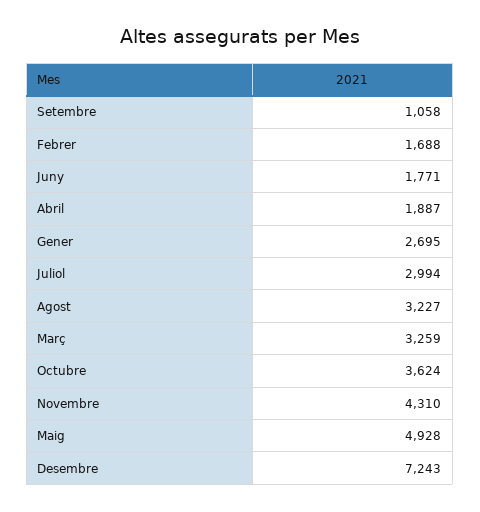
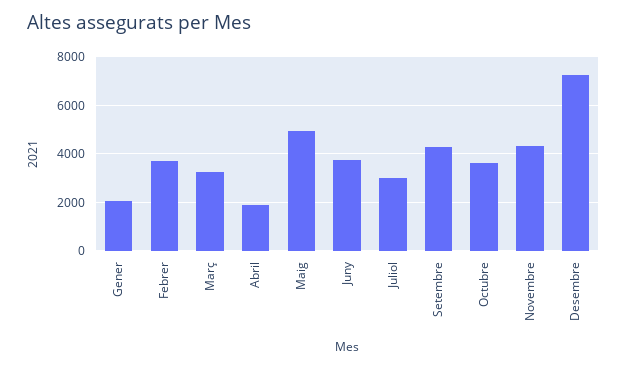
Setembre: 1058 -> 4250
Febrer: 1688 -> 3750
Juny: 1771 -> 3750
Gener: 2695 -> 2000
Agost: 3227 -> none

